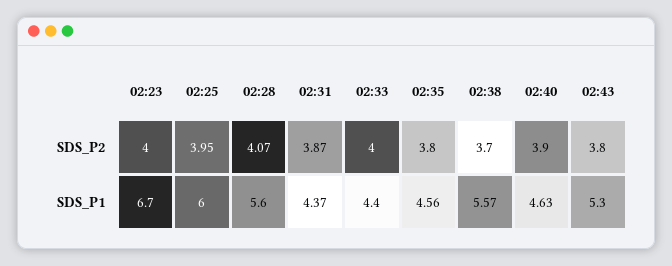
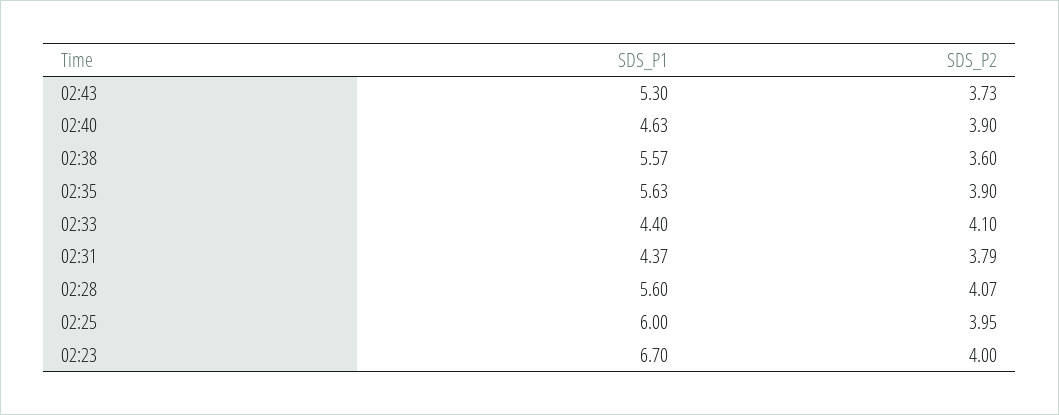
02:31, SDS_P2: 3.87 -> 3.79
02:33, SDS_P2: 4 -> 4.1
02:35, SDS_P2: 3.8 -> 3.9
02:38, SDS_P2: 3.7 -> 3.6
02:43, SDS_P2: 3.8 -> 3.73
02:35, SDS_P1: 4.56 -> 5.63

